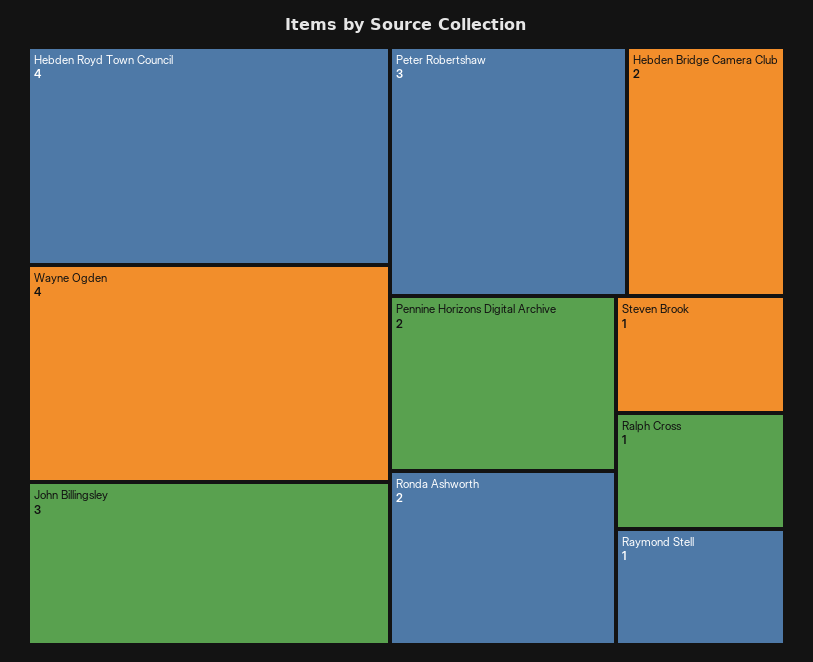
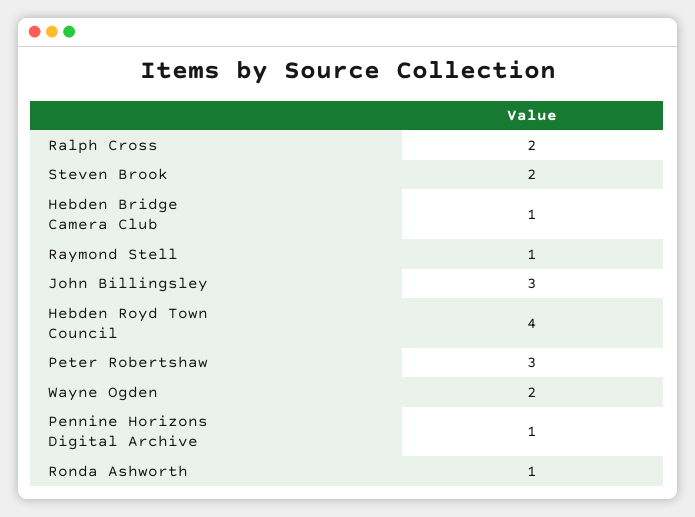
Wayne Ogden: 4 -> 2
Hebden Bridge Camera Club: 2 -> 1
Pennine Horizons Digital Archive: 2 -> 1
Ronda Ashworth: 2 -> 1
Steven Brook: 1 -> 2
Ralph Cross: 1 -> 2

